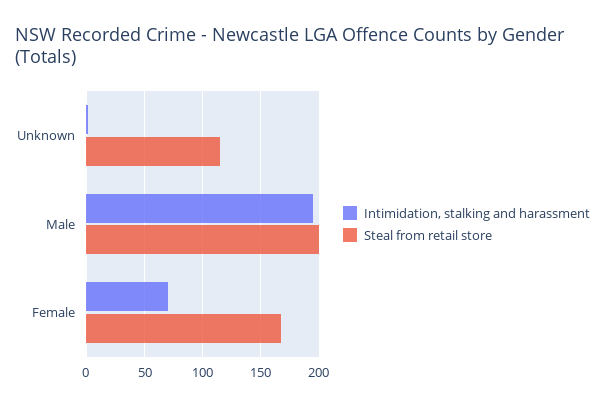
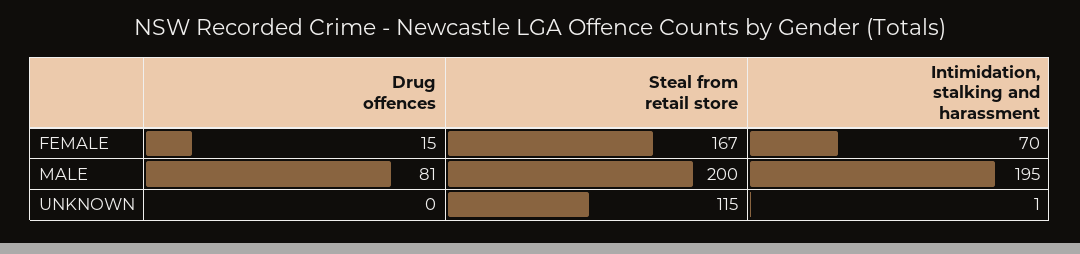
Drug offences, Female: none -> 15
Drug offences, Male: none -> 81
Drug offences, Unknown: none -> 0

